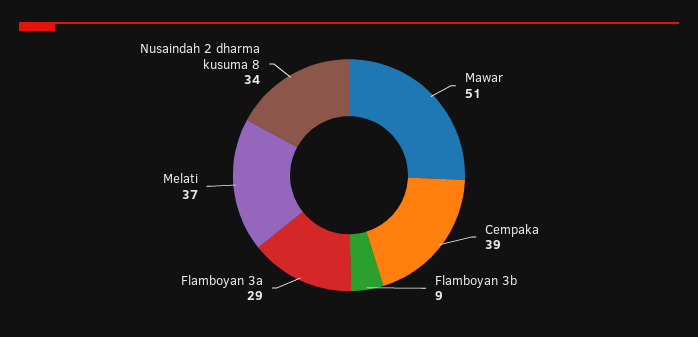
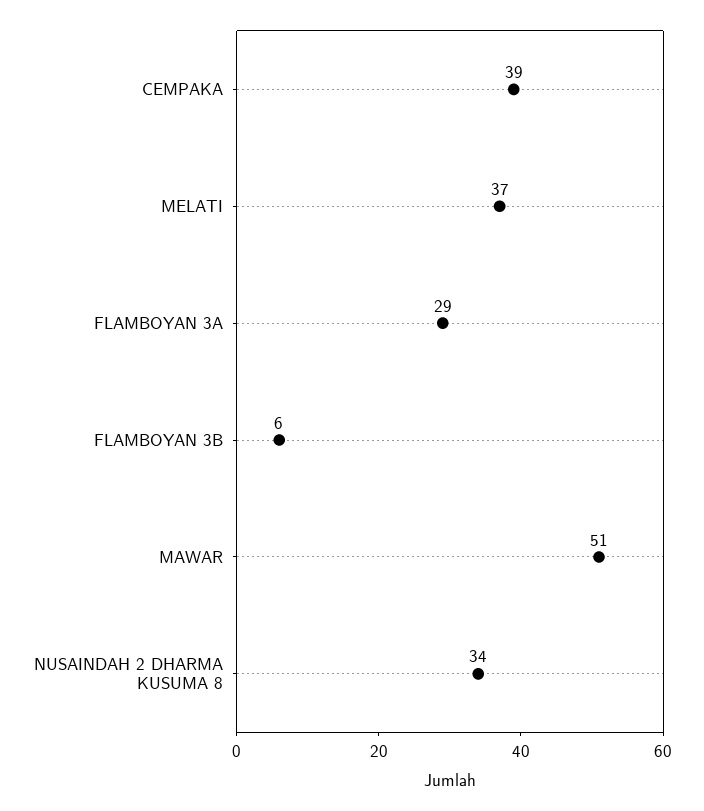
Flamboyan 3b: 9 -> 6

